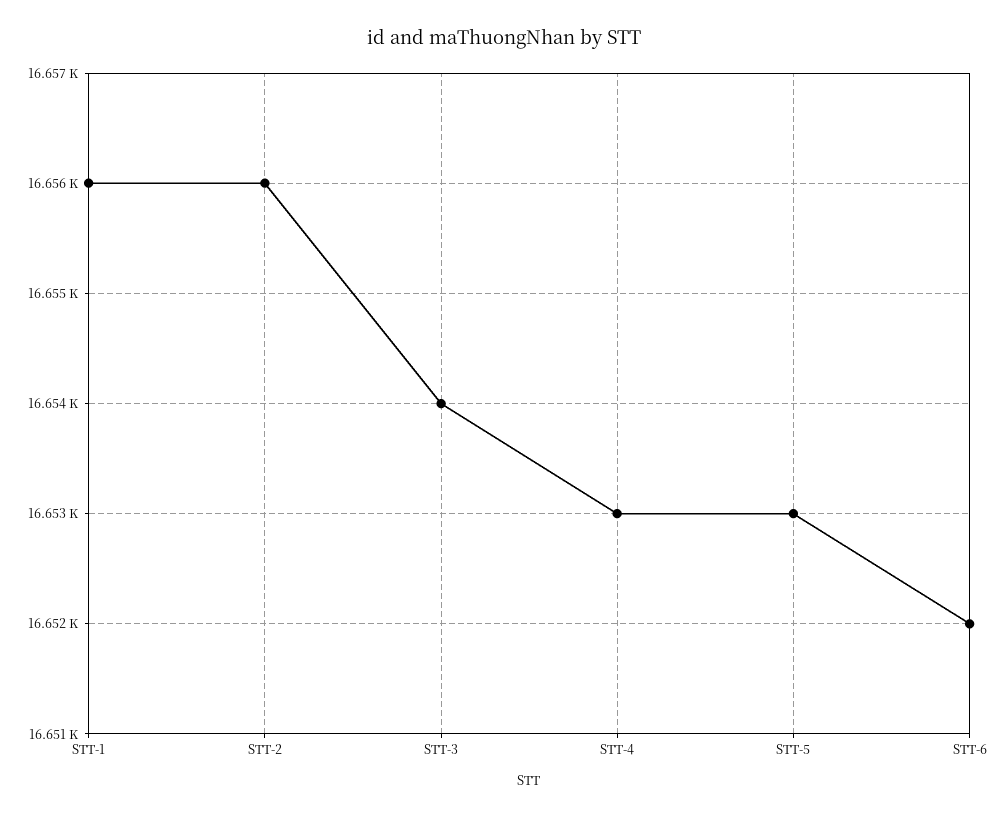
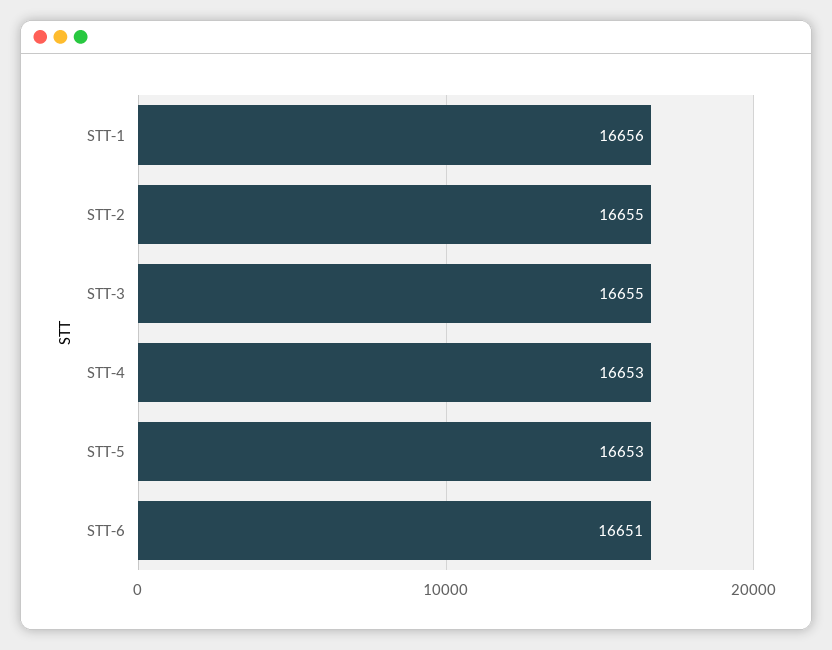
STT-2: 16656 -> 16655
STT-3: 16654 -> 16655
STT-6: 16652 -> 16651

